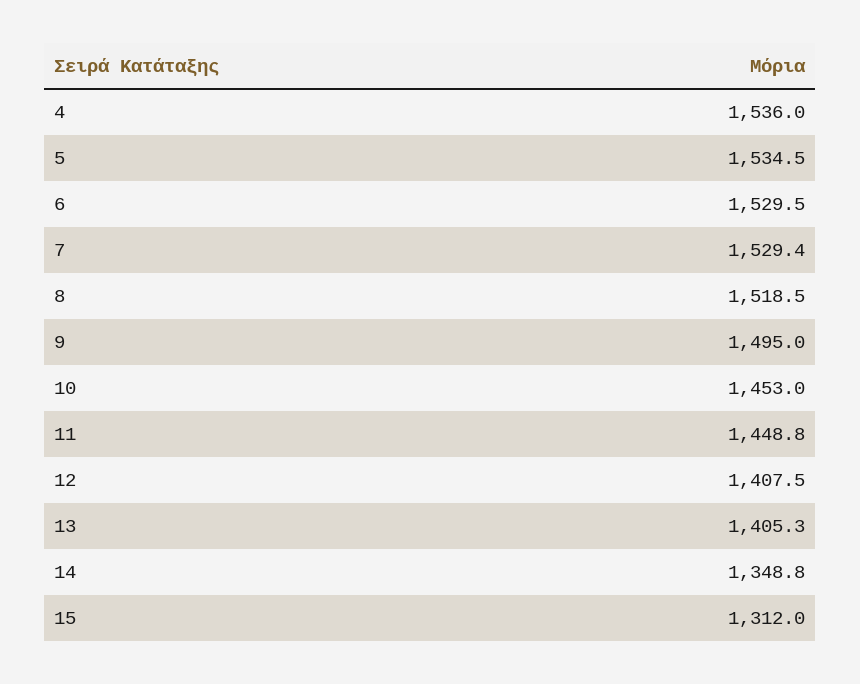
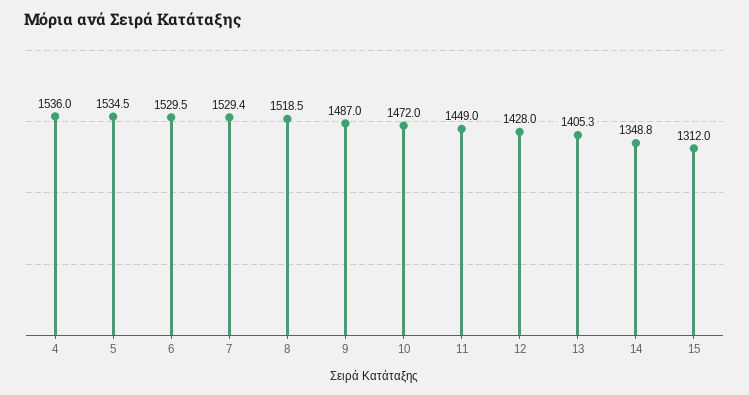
9: 1495 -> 1487
10: 1453 -> 1472
11: 1448.8 -> 1449
12: 1407.5 -> 1428

